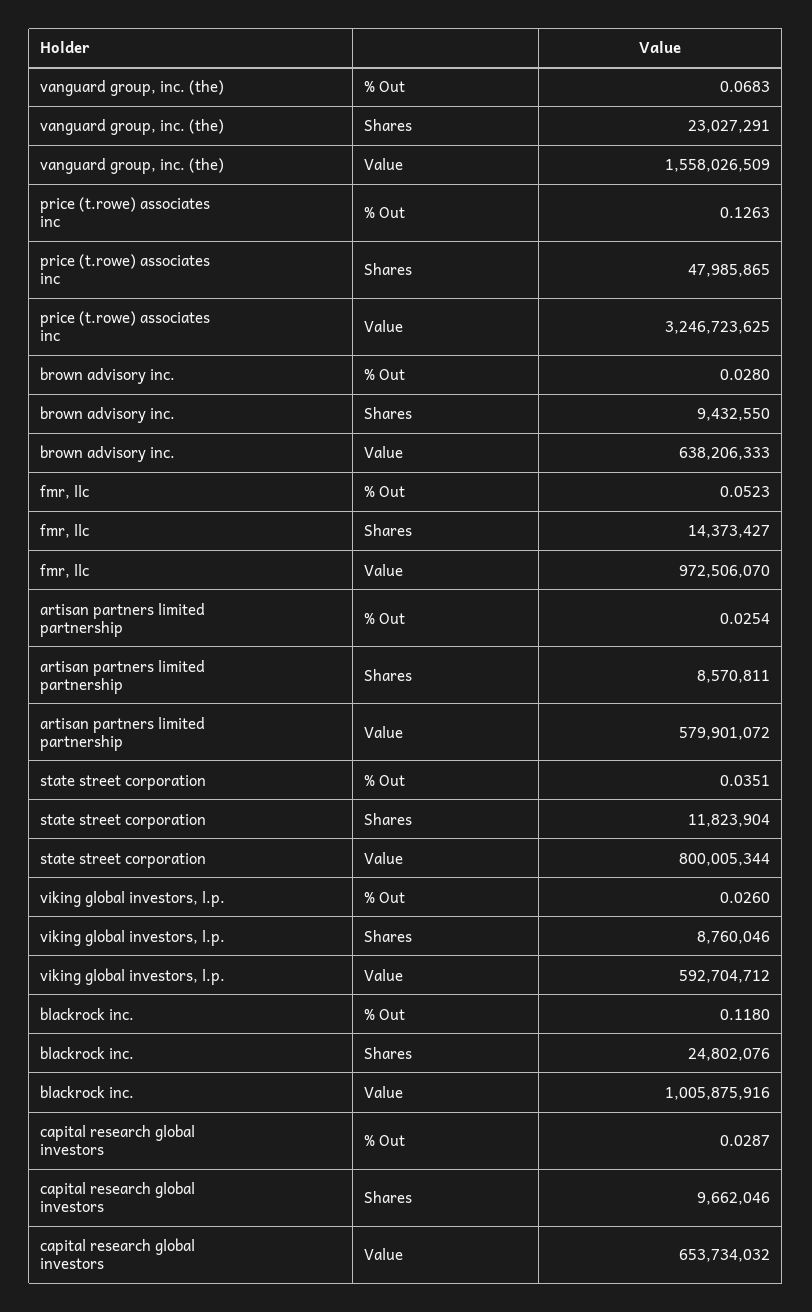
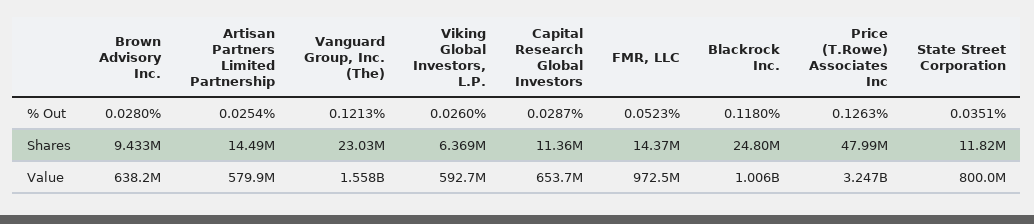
vanguard group, inc. (the), % Out: 0.0683 -> 0.1213
artisan partners limited partnership, Shares: 8570811 -> 14490000
viking global investors, l.p., Shares: 8760046 -> 6369000
capital research global investors, Shares: 9662046 -> 11360000

